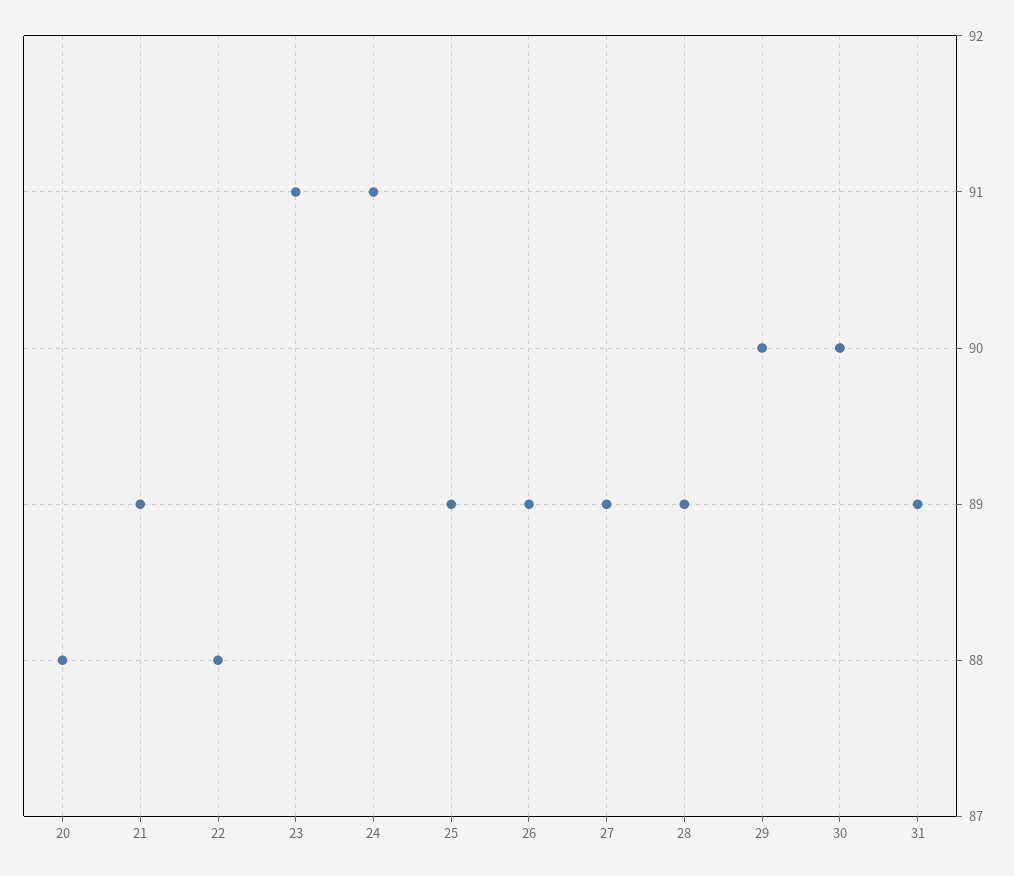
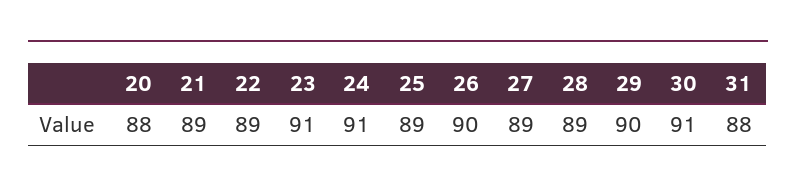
22: 88 -> 89
26: 89 -> 90
30: 90 -> 91
31: 89 -> 88

